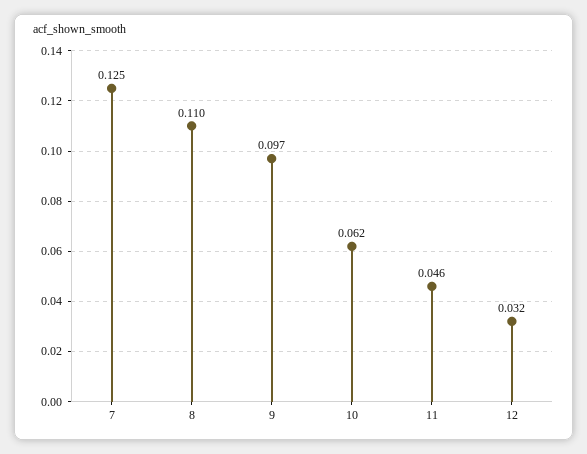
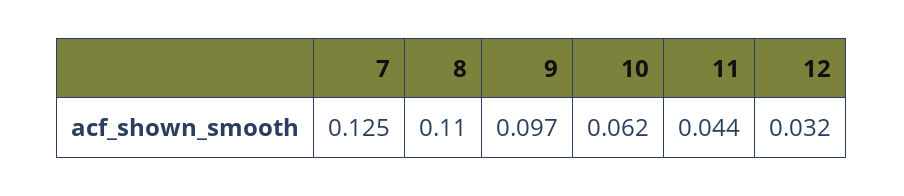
11: 0.046 -> 0.044

